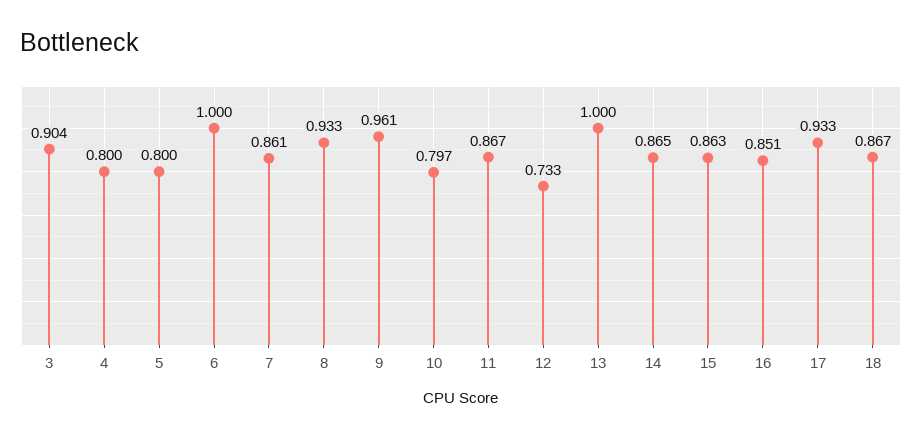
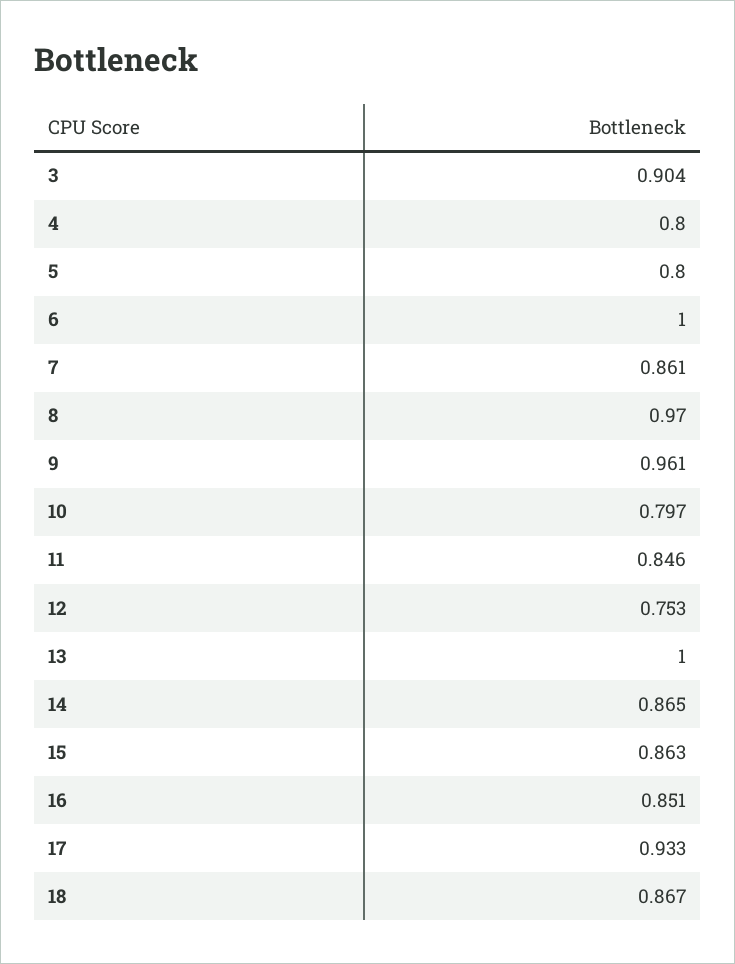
8: 0.933 -> 0.97
11: 0.867 -> 0.846
12: 0.733 -> 0.753

